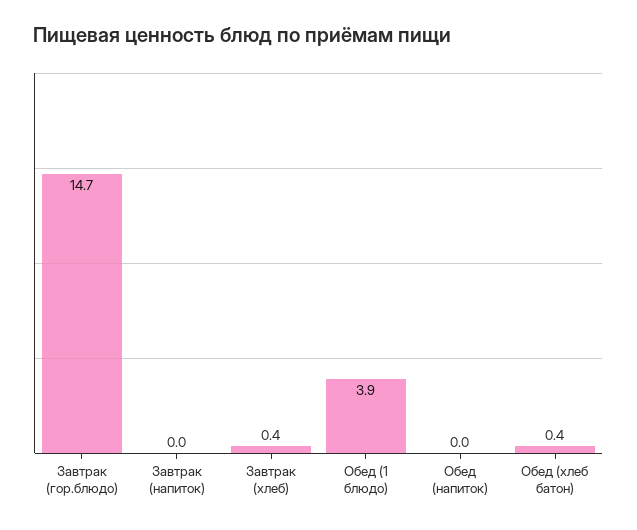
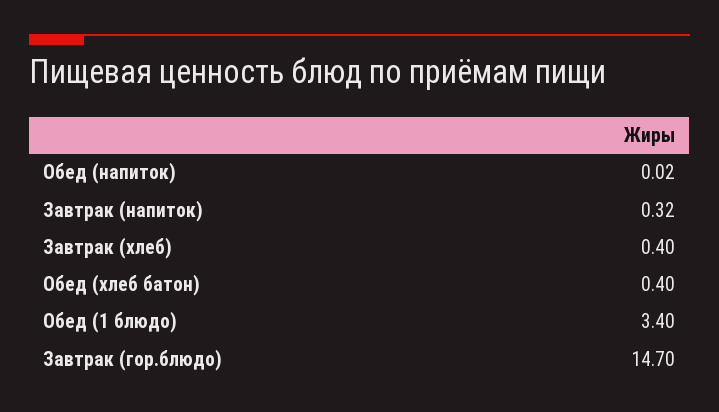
Завтрак (напиток): 0 -> 0.32
Обед (1 блюдо): 3.9 -> 3.4

